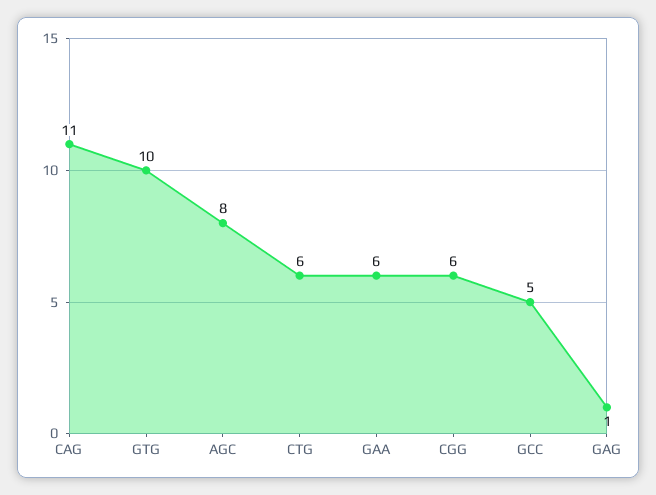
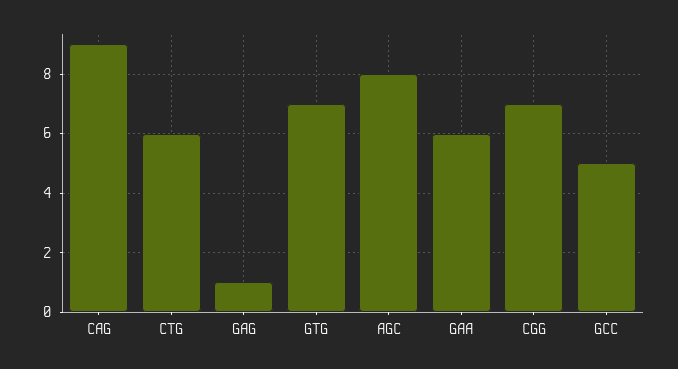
CAG: 11 -> 9
GTG: 10 -> 7
CGG: 6 -> 7

